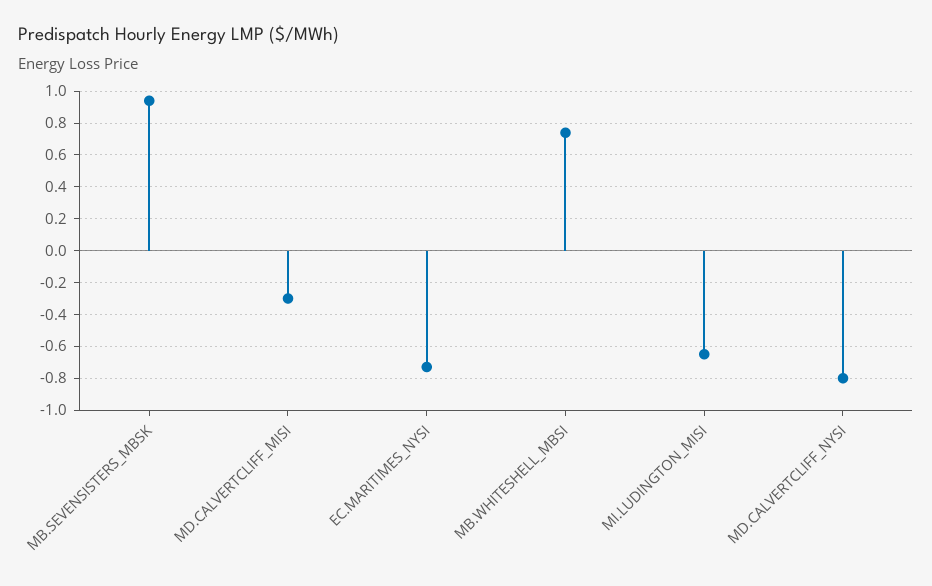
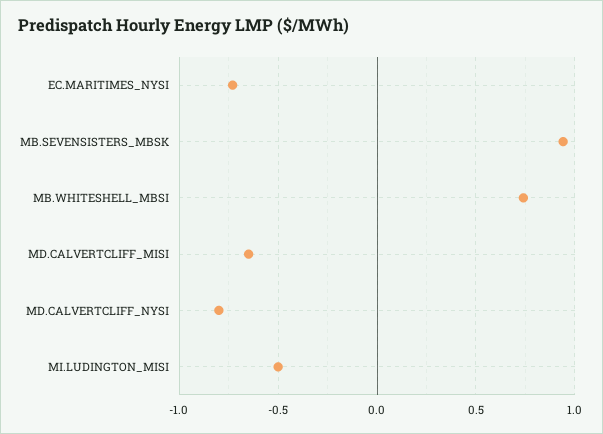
MD.CALVERTCLIFF_MISI: -0.3 -> -0.65
MI.LUDINGTON_MISI: -0.65 -> -0.5

